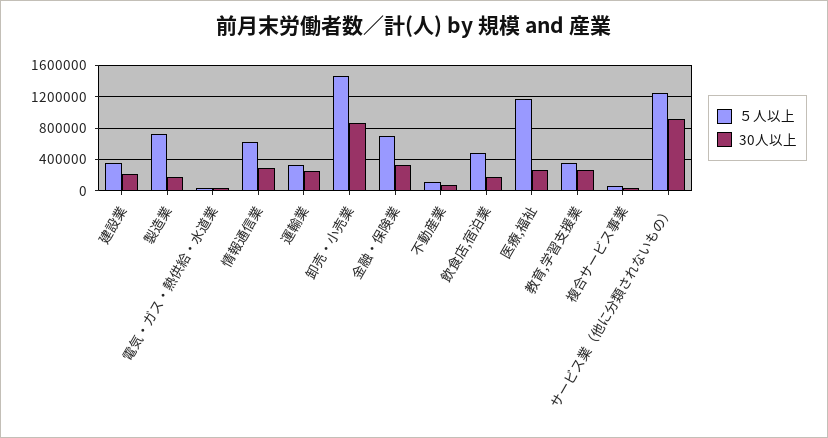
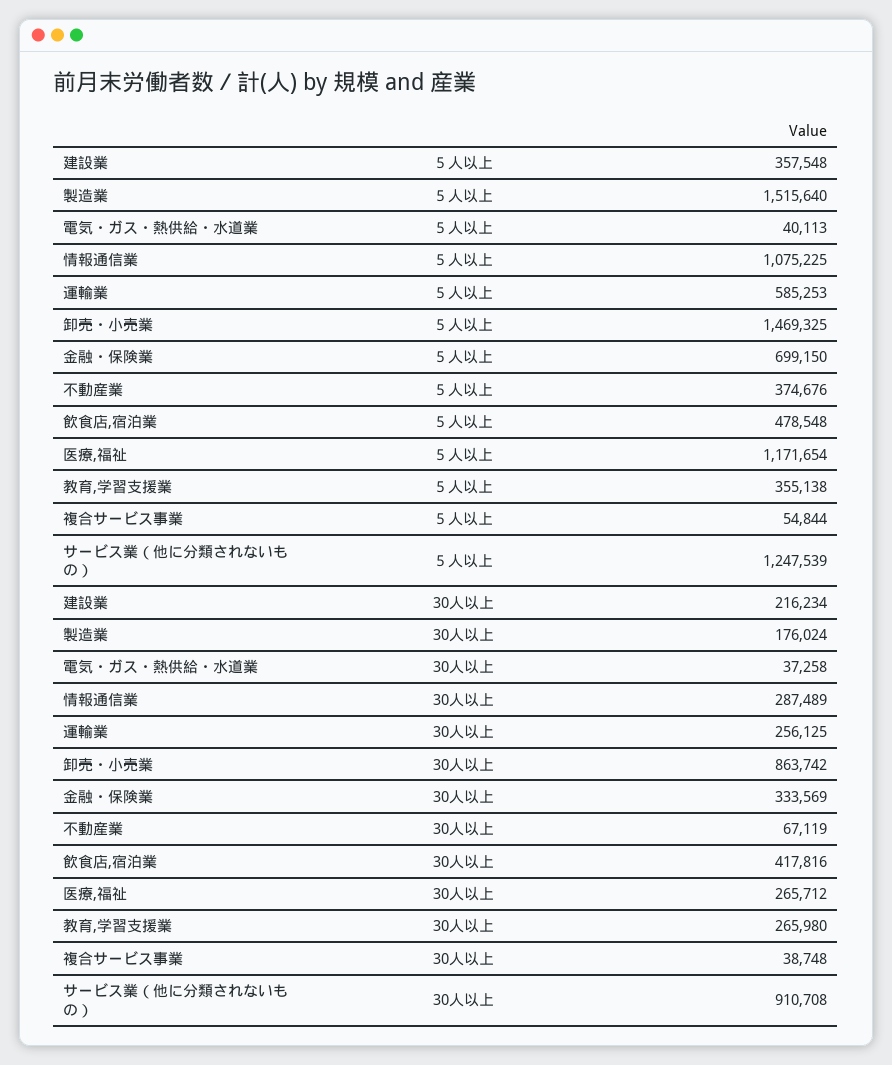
５人以上, 製造業: 700000 -> 1515640
５人以上, 情報通信業: 600000 -> 1075225
５人以上, 運輸業: 300000 -> 585253
５人以上, 不動産業: 100000 -> 374676
30人以上, 飲食店,宿泊業: 200000 -> 417816

